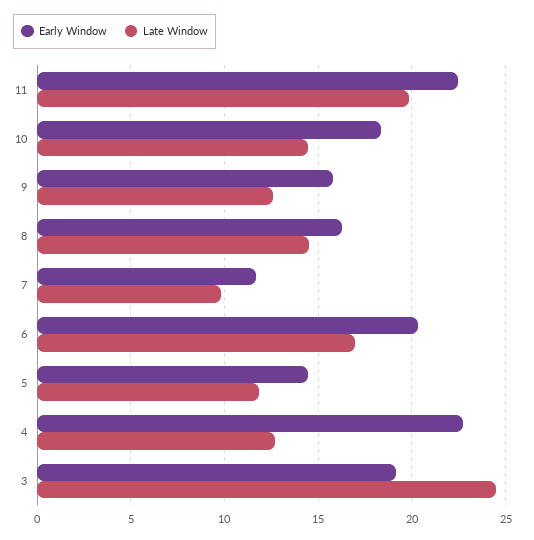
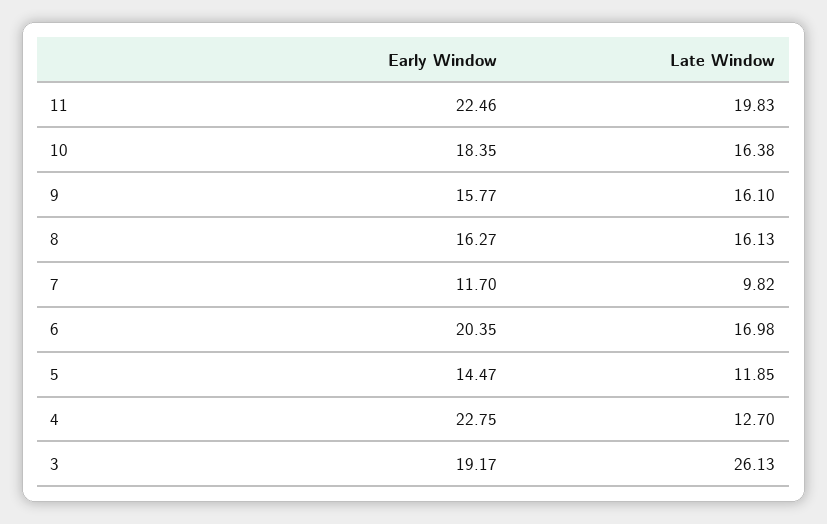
Late Window, 10: 14.5 -> 16.38
Late Window, 9: 12.5 -> 16.1
Late Window, 8: 14.5 -> 16.13
Late Window, 3: 24.5 -> 26.13

